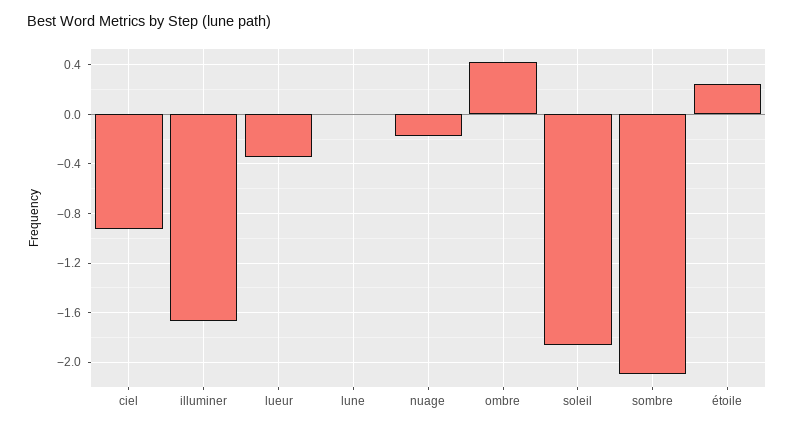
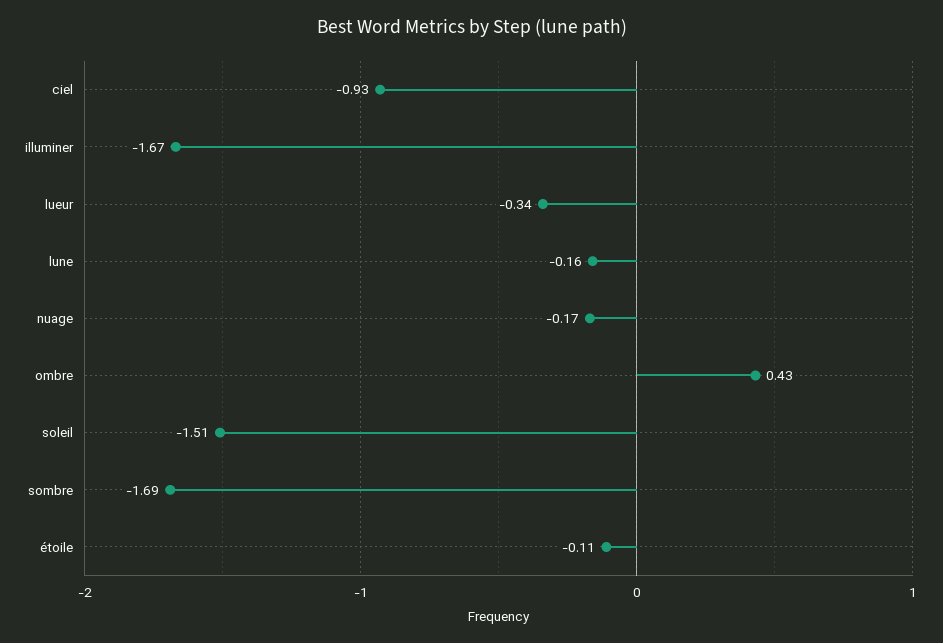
lune: 0 -> -0.16
soleil: -1.85 -> -1.51
sombre: -2.1 -> -1.69
étoile: 0.25 -> -0.11

